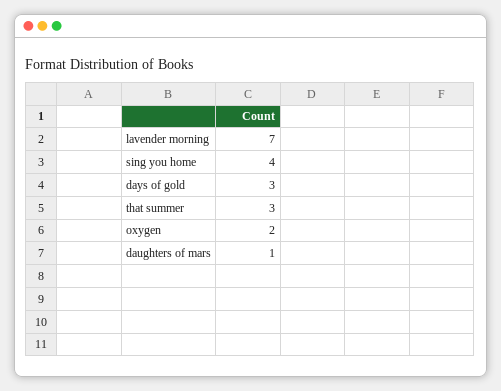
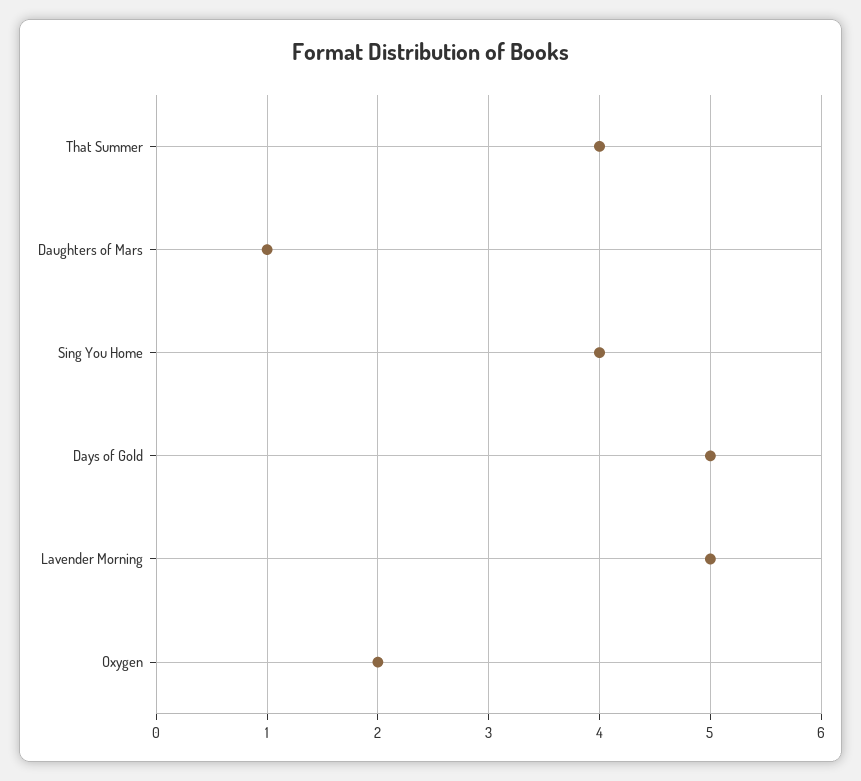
lavender morning: 7 -> 5
days of gold: 3 -> 5
that summer: 3 -> 4

